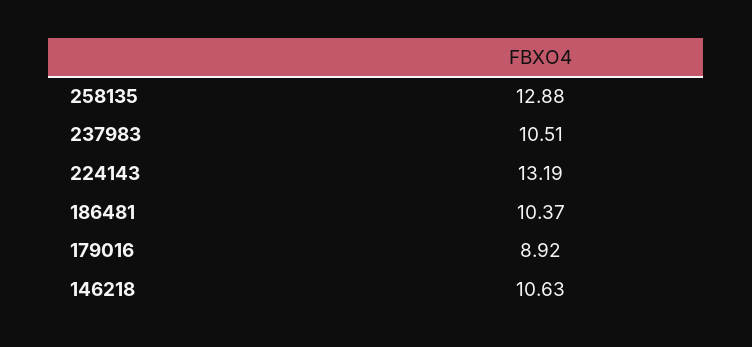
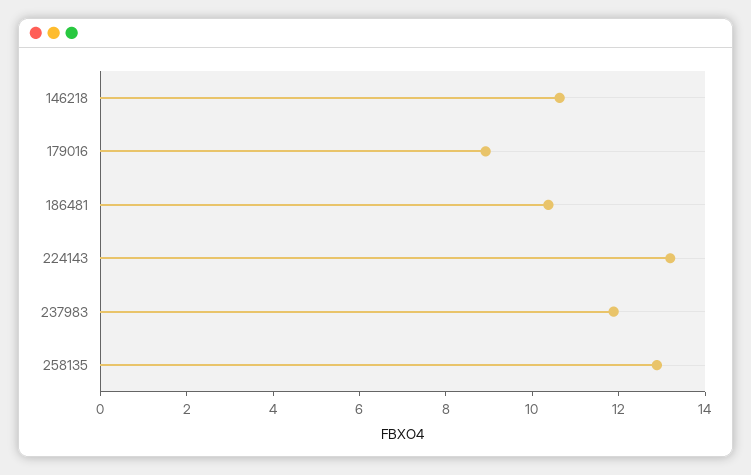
237983: 10.51 -> 12

